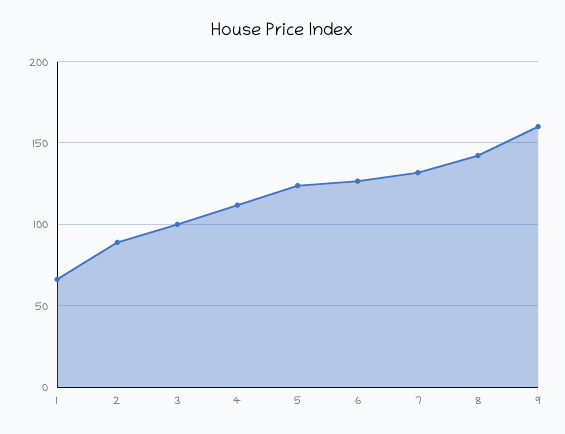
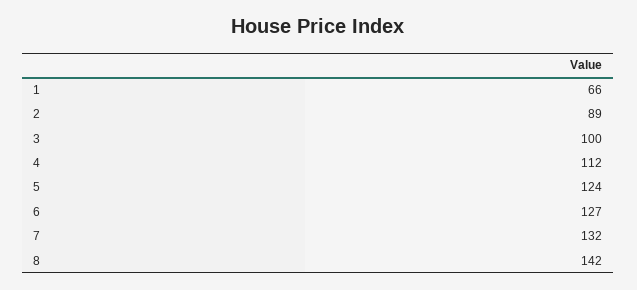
9: 160 -> none

